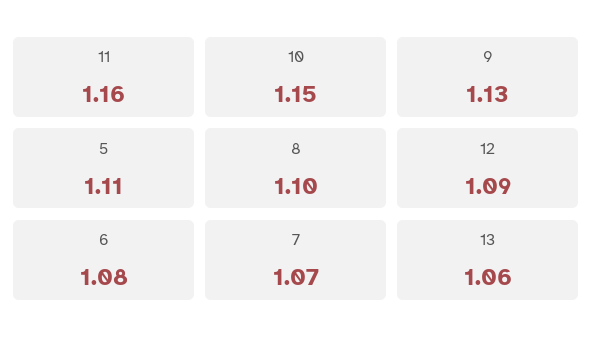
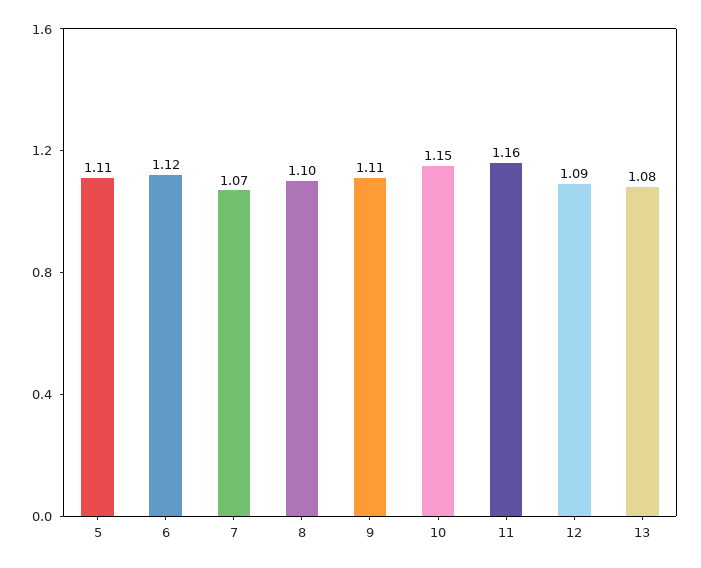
9: 1.13 -> 1.11
6: 1.08 -> 1.12
13: 1.06 -> 1.08

